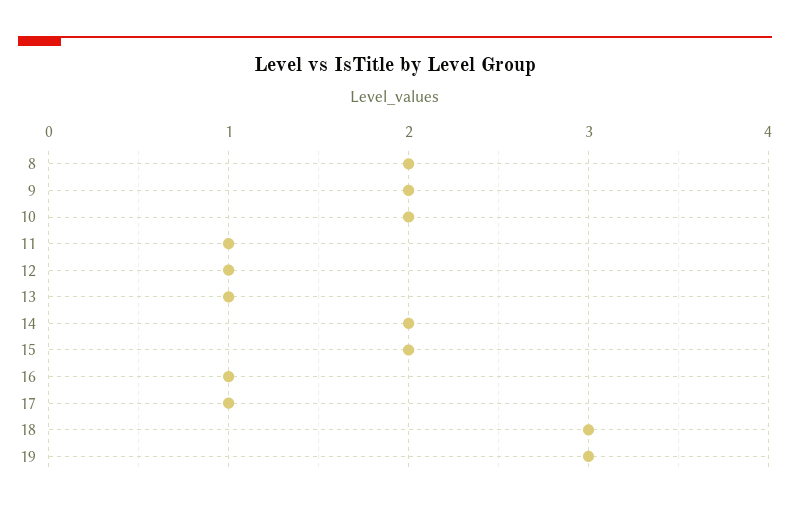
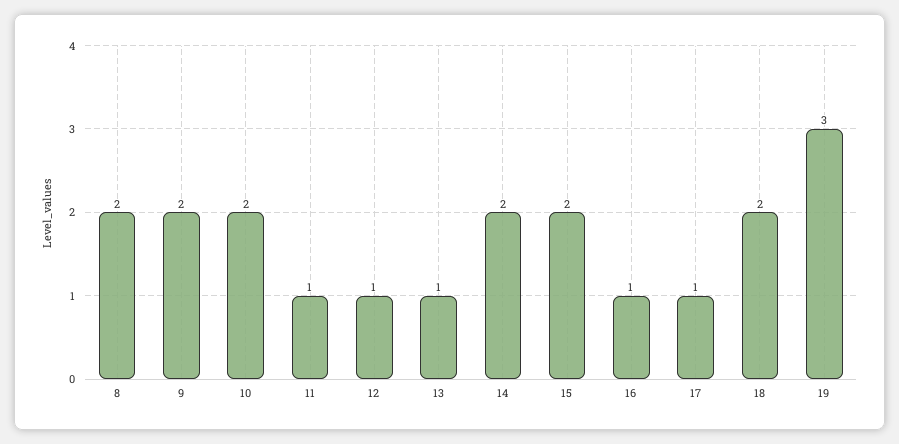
18: 3 -> 2

